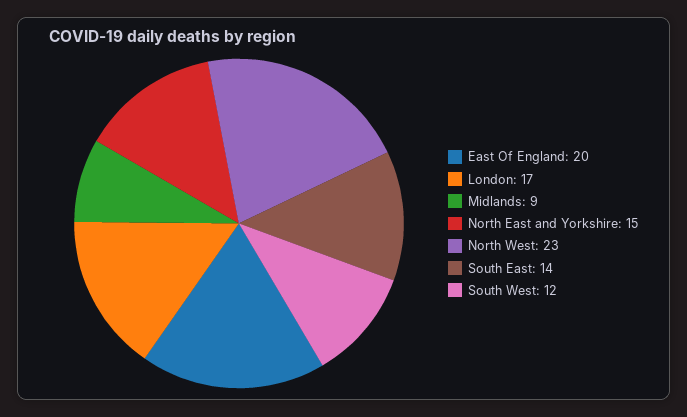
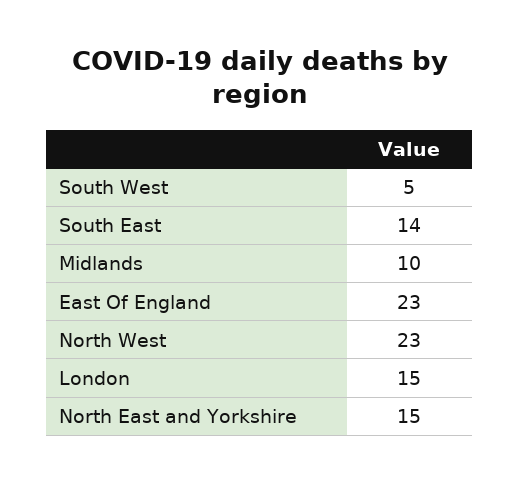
East Of England: 20 -> 23
London: 17 -> 15
Midlands: 9 -> 10
South West: 12 -> 5

